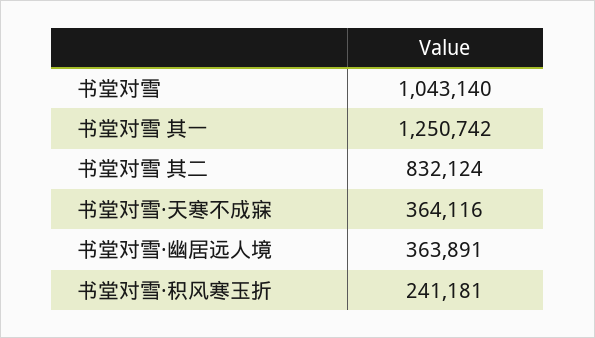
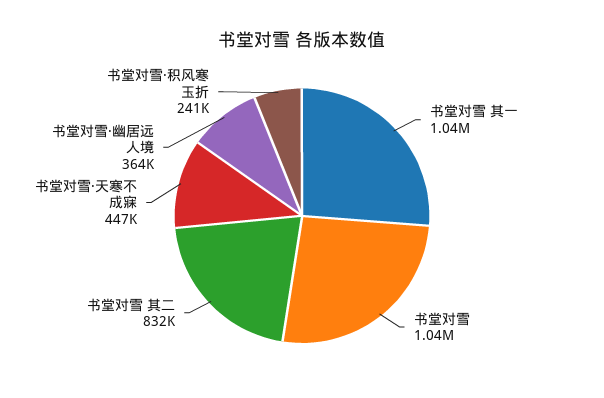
书堂对雪 其一: 1250742 -> 1040000
书堂对雪·天寒不成寐: 364116 -> 447000

